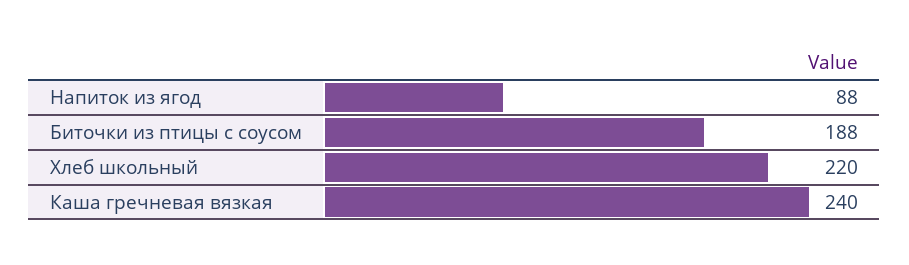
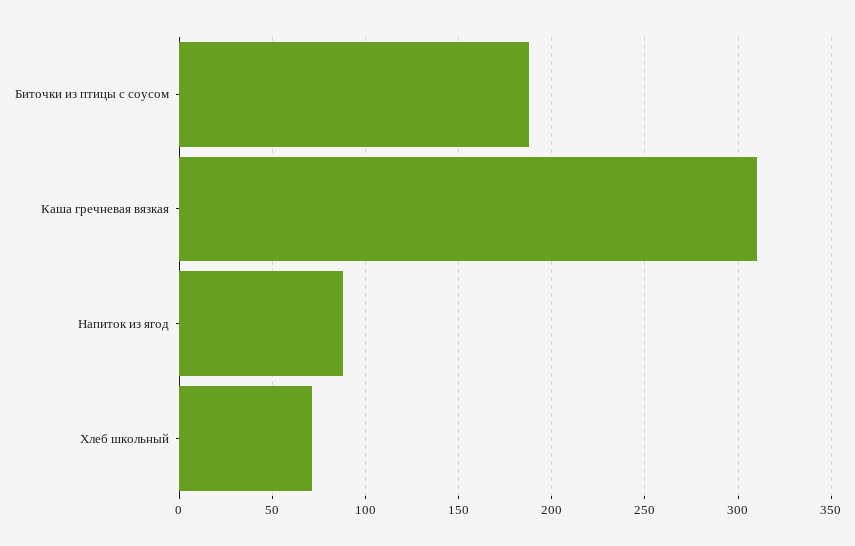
Хлеб школьный: 220 -> 70
Каша гречневая вязкая: 240 -> 310

